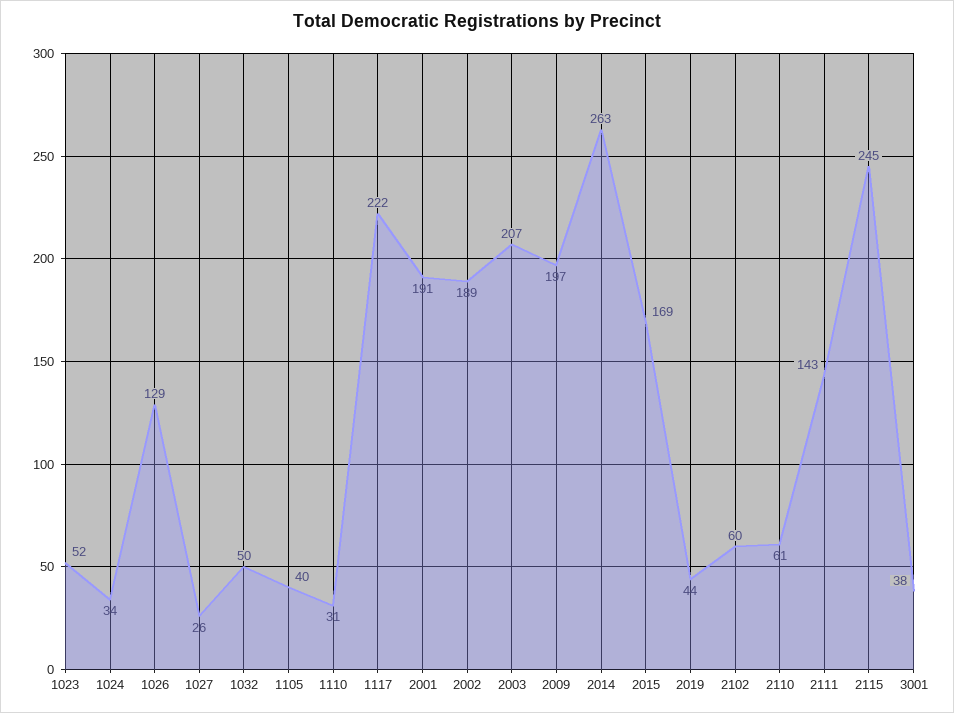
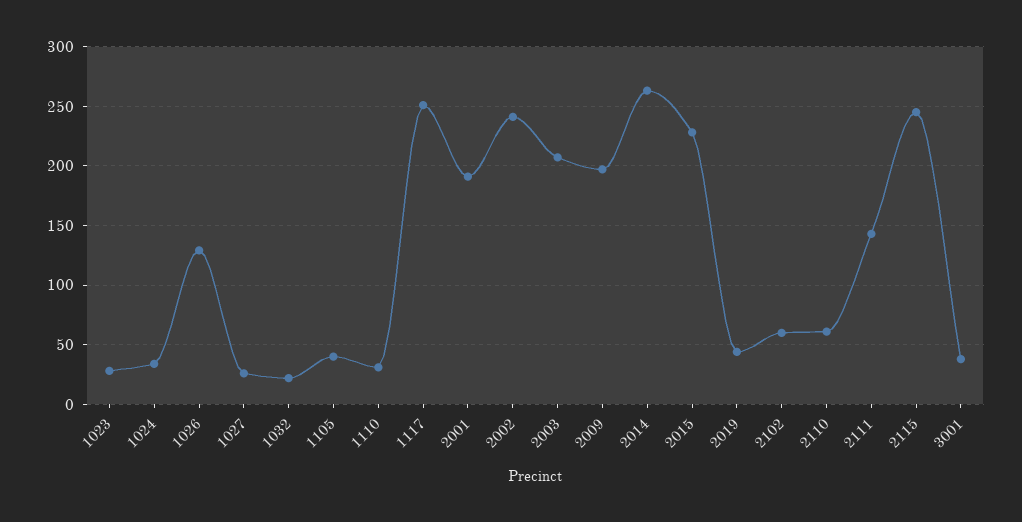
1023: 52 -> 30
1032: 50 -> 20
1117: 222 -> 250
2002: 189 -> 240
2015: 169 -> 230

